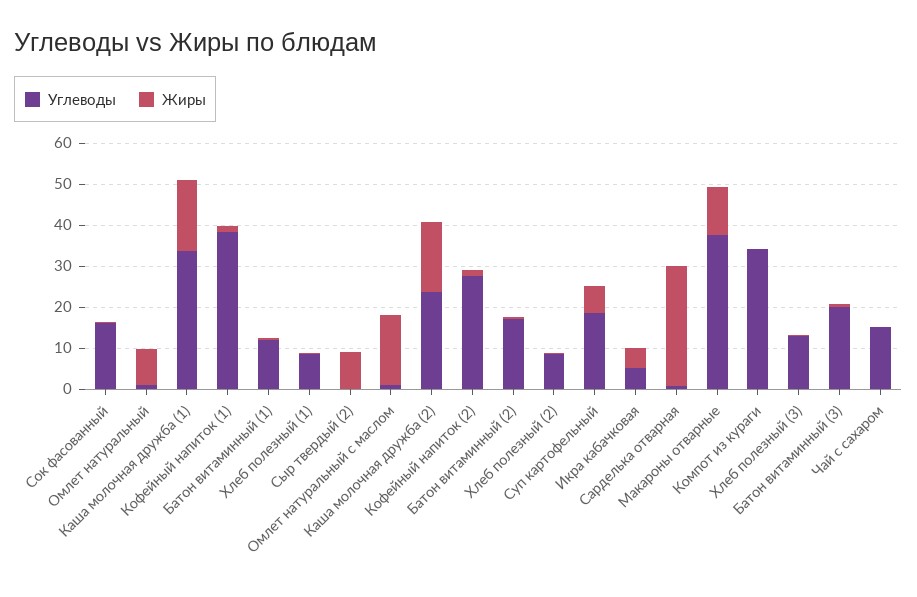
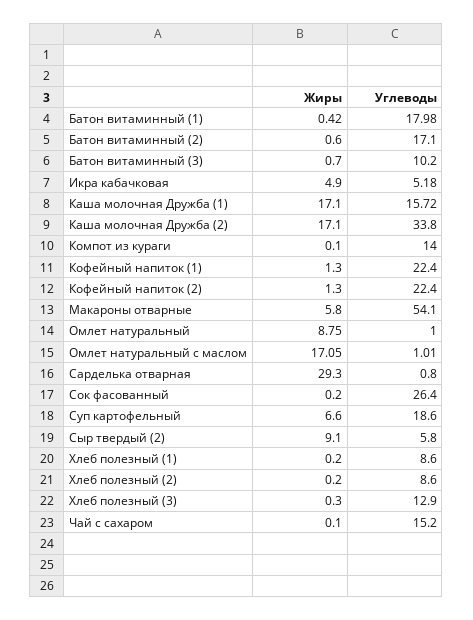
Углеводы, Сок фасованный: 16 -> 26.4
Углеводы, Каша молочная дружба (1): 34 -> 15.72
Углеводы, Кофейный напиток (1): 38 -> 22.4
Углеводы, Батон витаминный (1): 12 -> 17.98
Углеводы, Сыр твердый (2): 0 -> 5.8
Углеводы, Каша молочная дружба (2): 24 -> 33.8
Углеводы, Кофейный напиток (2): 28 -> 22.4
Углеводы, Макароны отварные: 38 -> 54.1
Жиры, Макароны отварные: 12 -> 5.8
Углеводы, Компот из кураги: 34 -> 14
Углеводы, Батон витаминный (3): 20 -> 10.2

